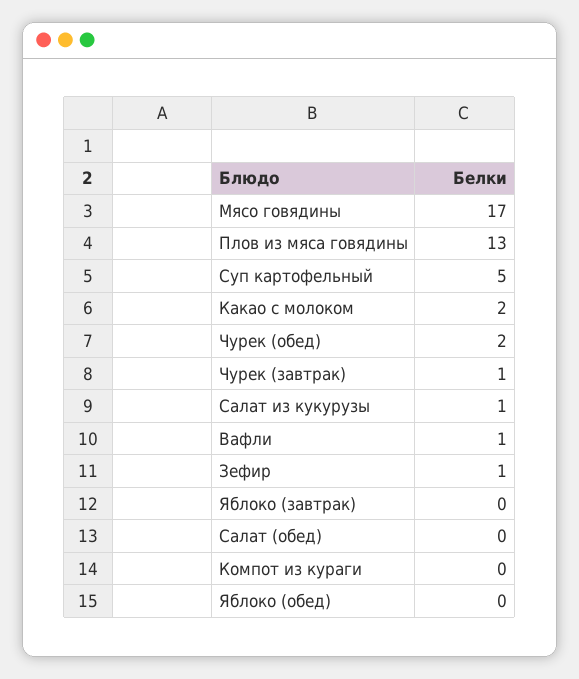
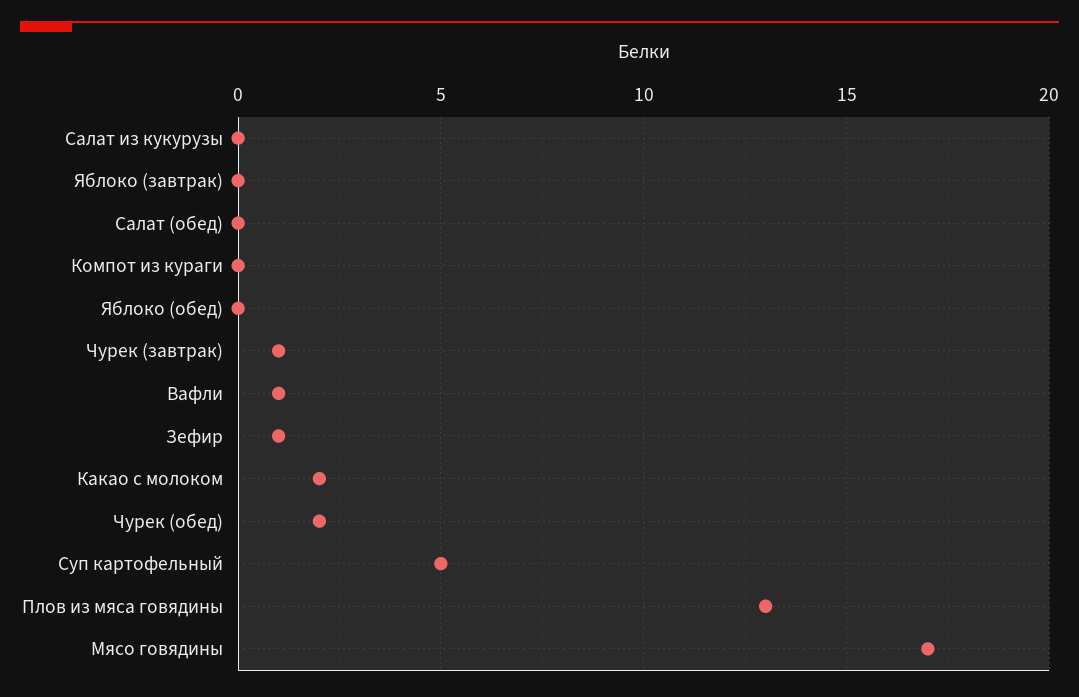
Салат из кукурузы: 1 -> 0

